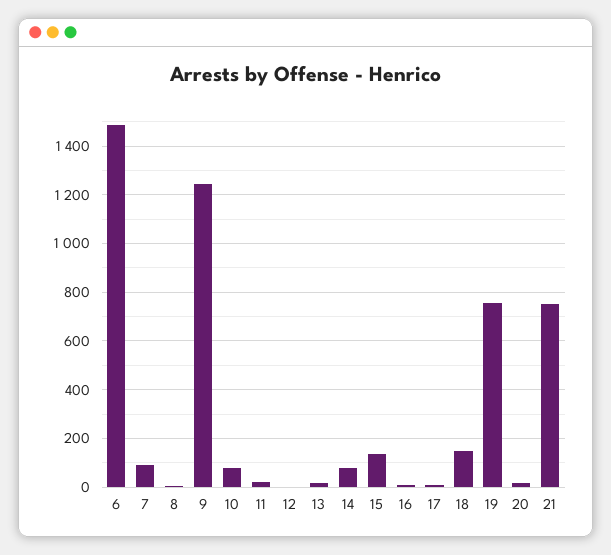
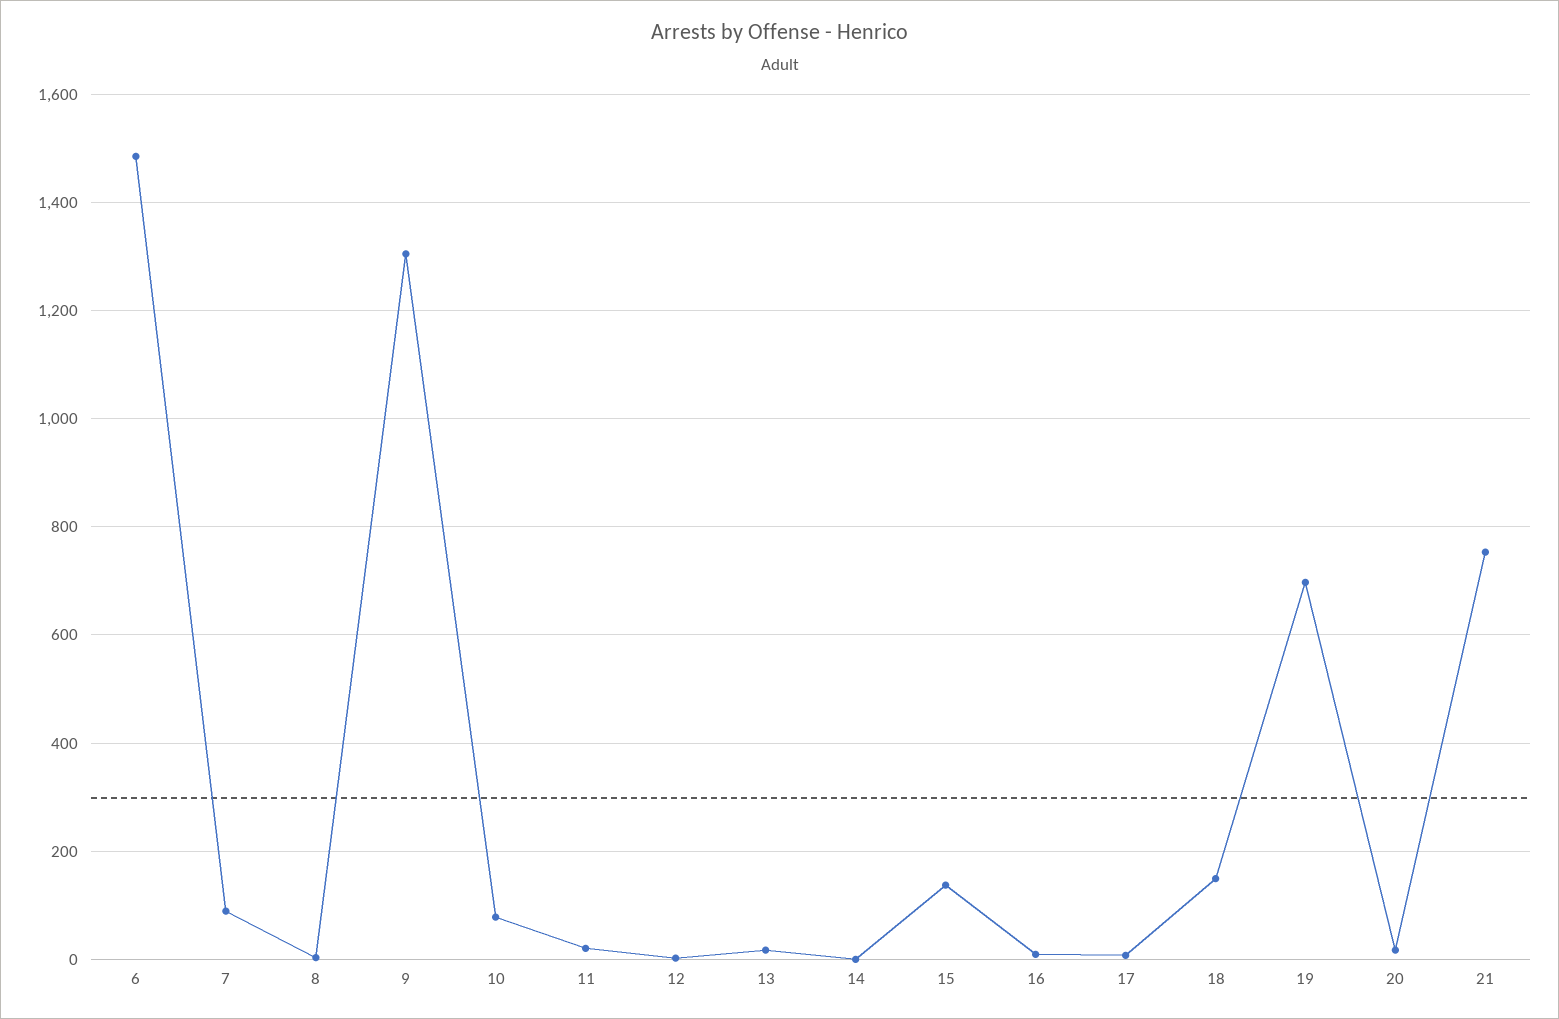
9: 1250 -> 1300
14: 75 -> 0
19: 750 -> 700

